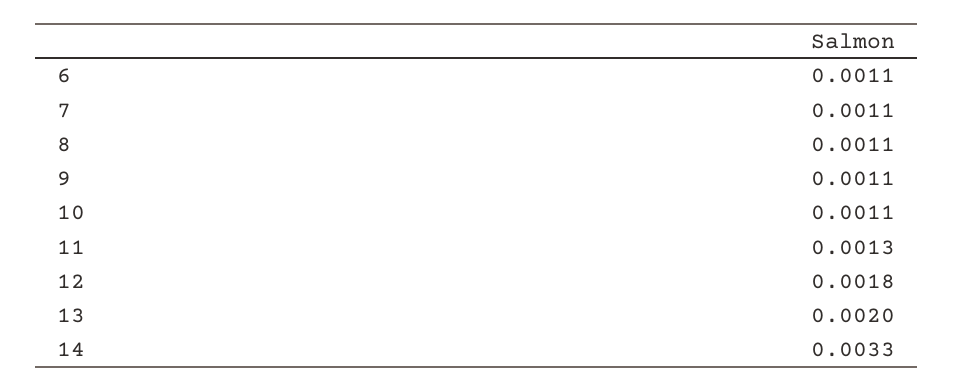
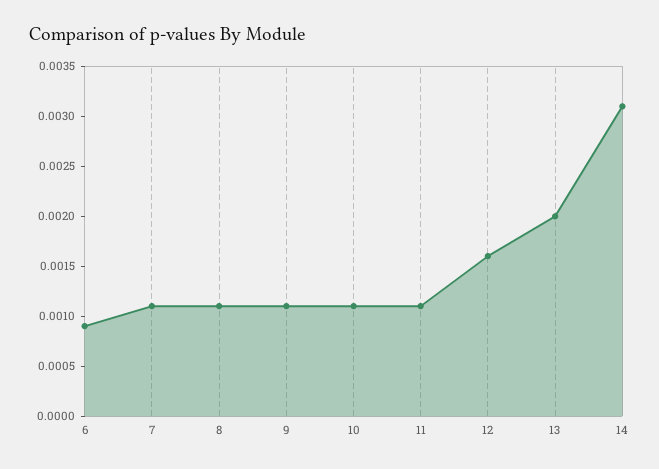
6: 0.0011 -> 0.0009
11: 0.0013 -> 0.0011
12: 0.0018 -> 0.0016
14: 0.0033 -> 0.0031

